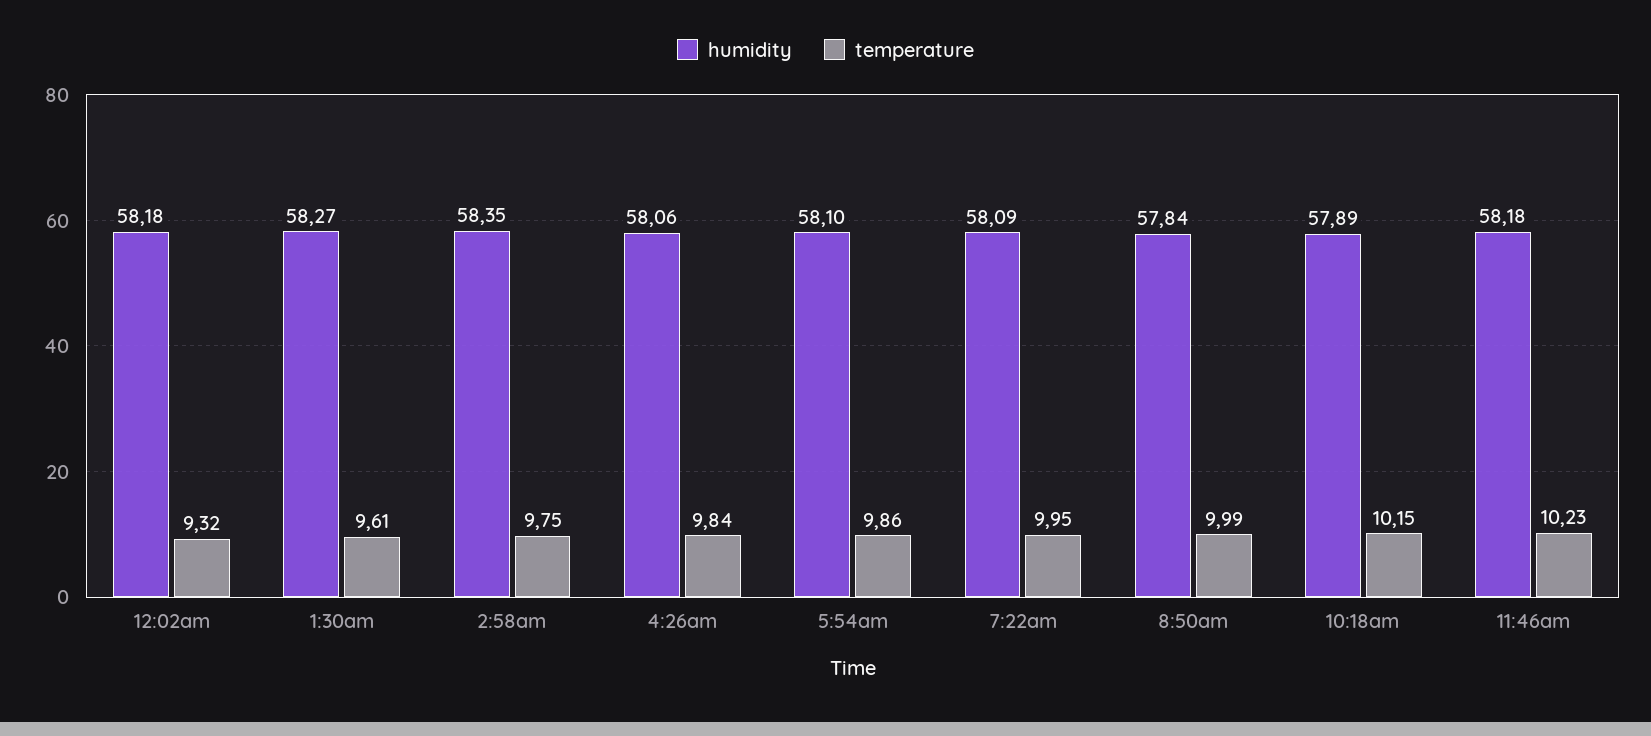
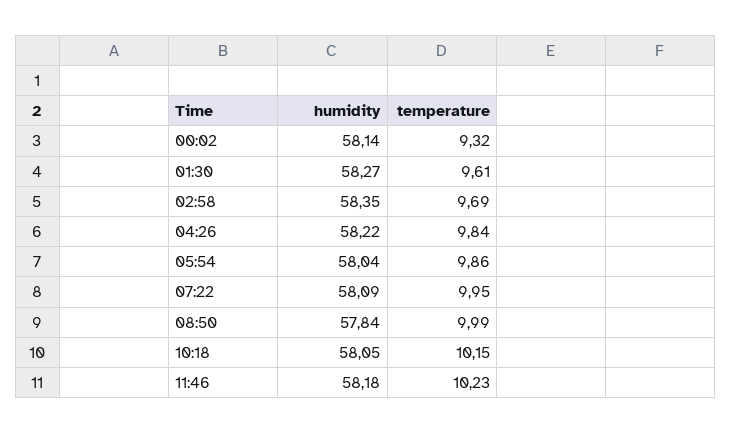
humidity, 12:02am: 58.18 -> 58.14
temperature, 2:58am: 9.75 -> 9.69
humidity, 4:26am: 58.06 -> 58.22
humidity, 5:54am: 58.1 -> 58.04
humidity, 10:18am: 57.89 -> 58.05

